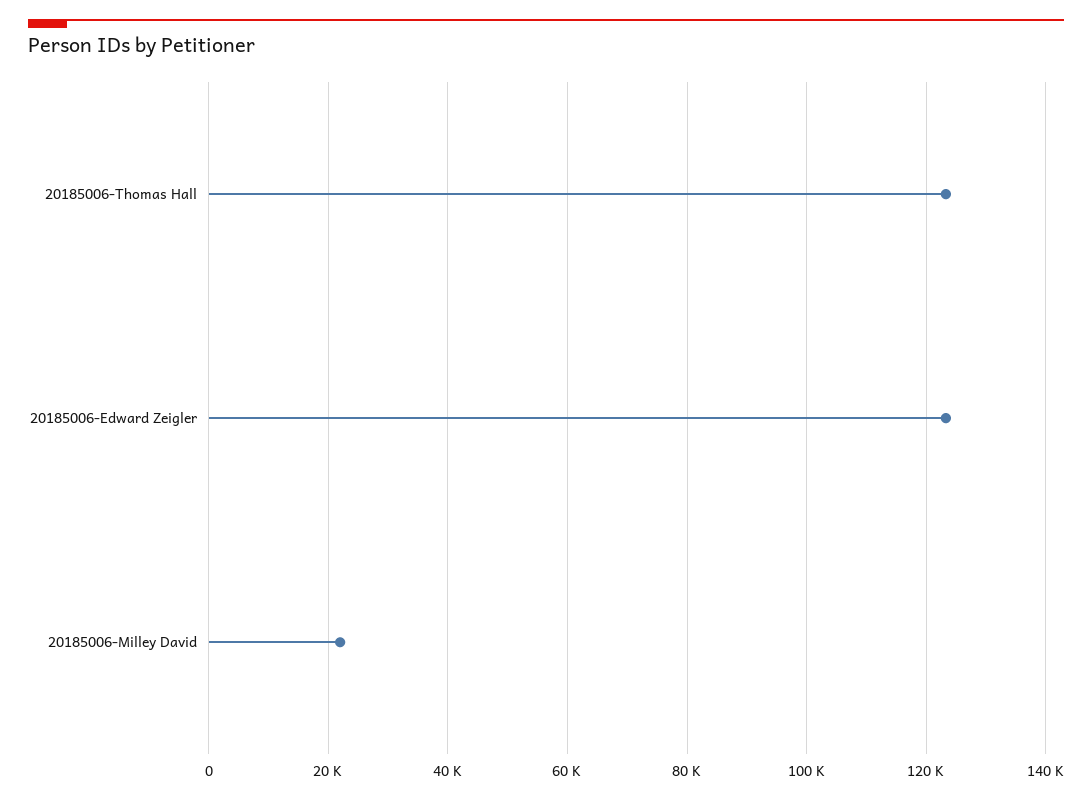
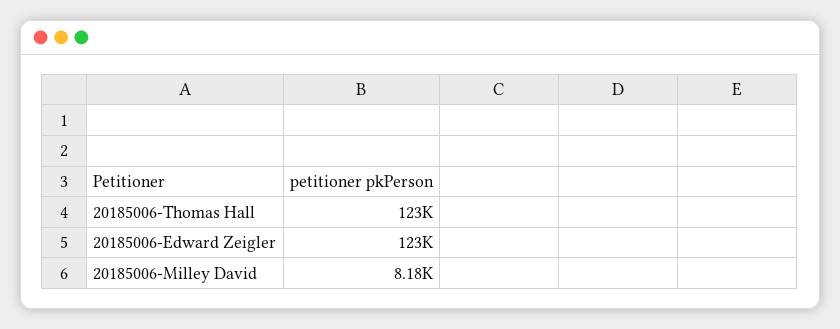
20185006-Milley David: 22000 -> 8180

